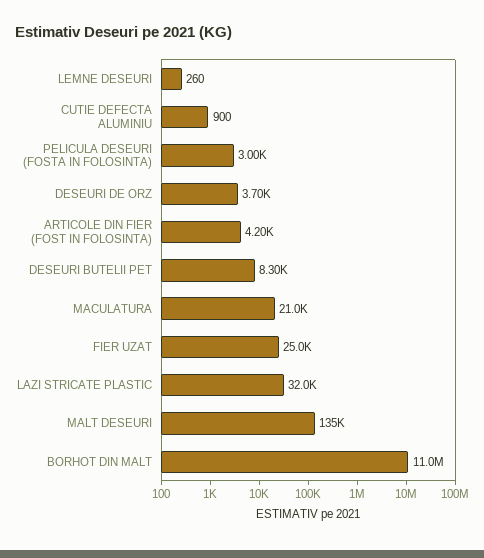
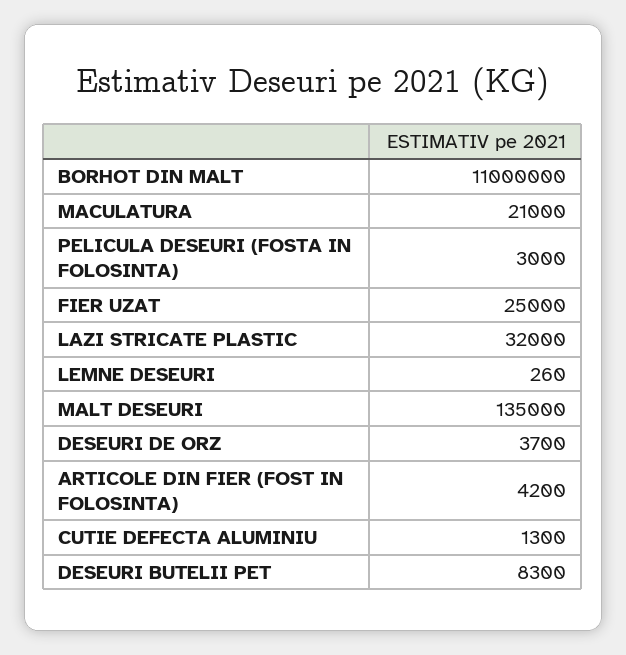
CUTIE DEFECTA ALUMINIU: 900 -> 1300

